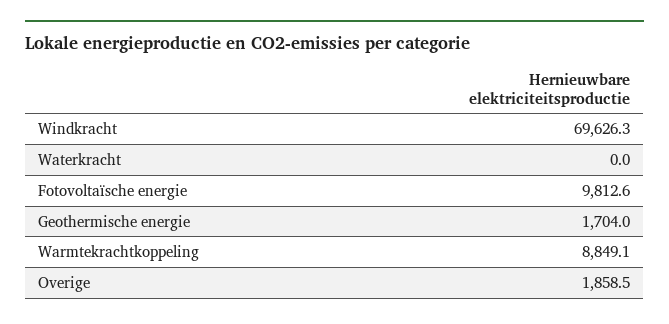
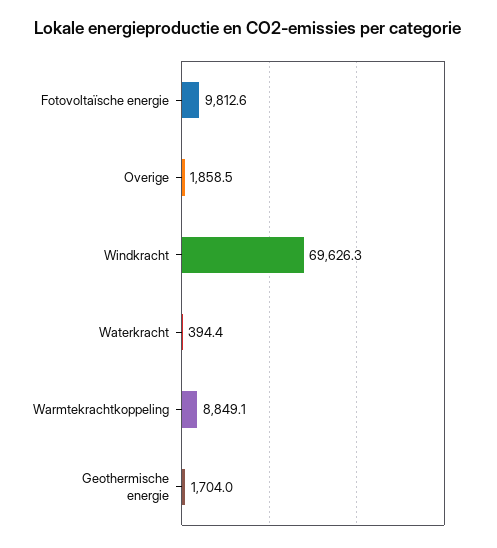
Waterkracht: 0 -> 394.4

